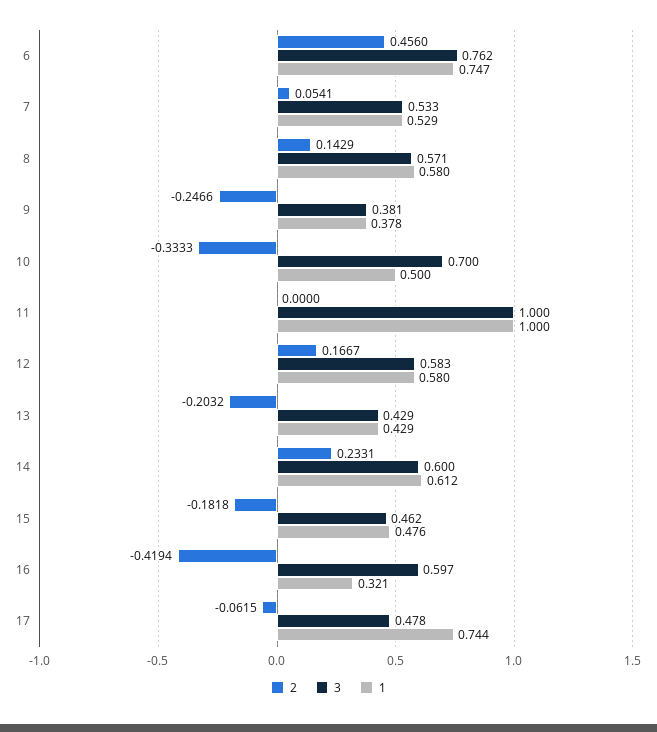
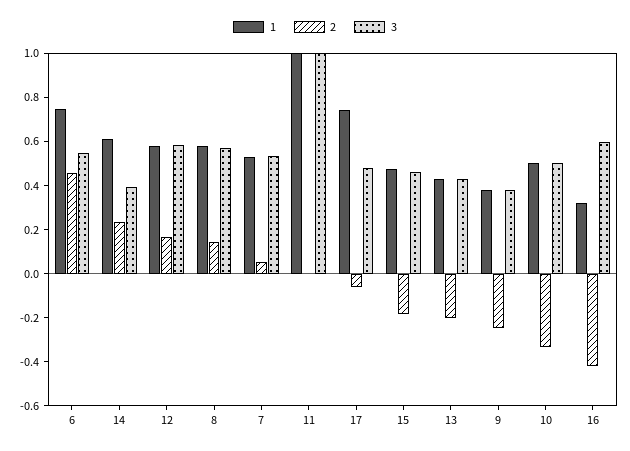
3, 6: 0.762 -> 0.55
3, 10: 0.7 -> 0.5
3, 14: 0.6 -> 0.4

